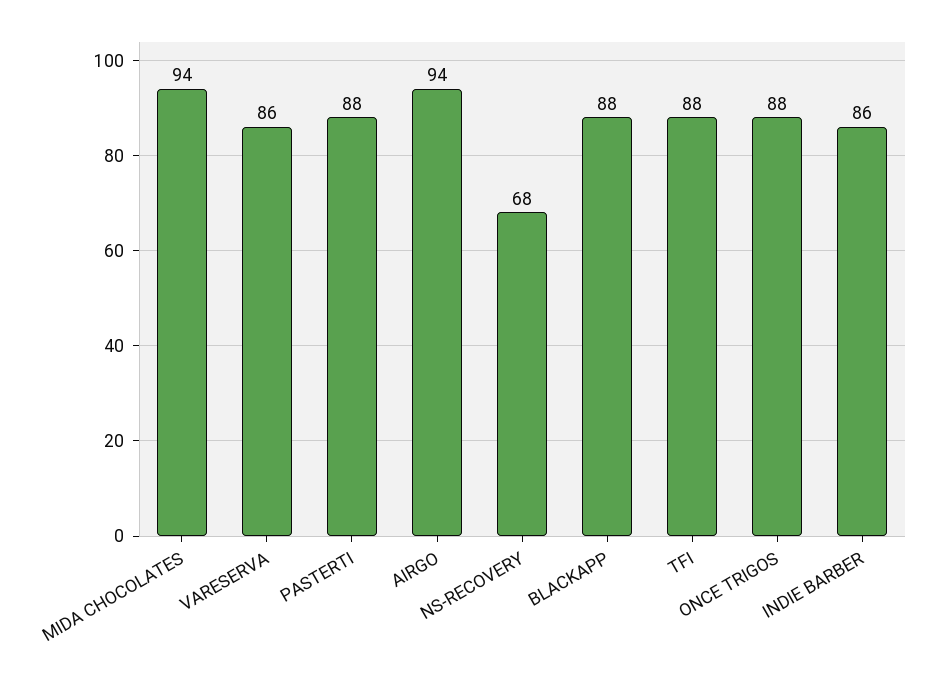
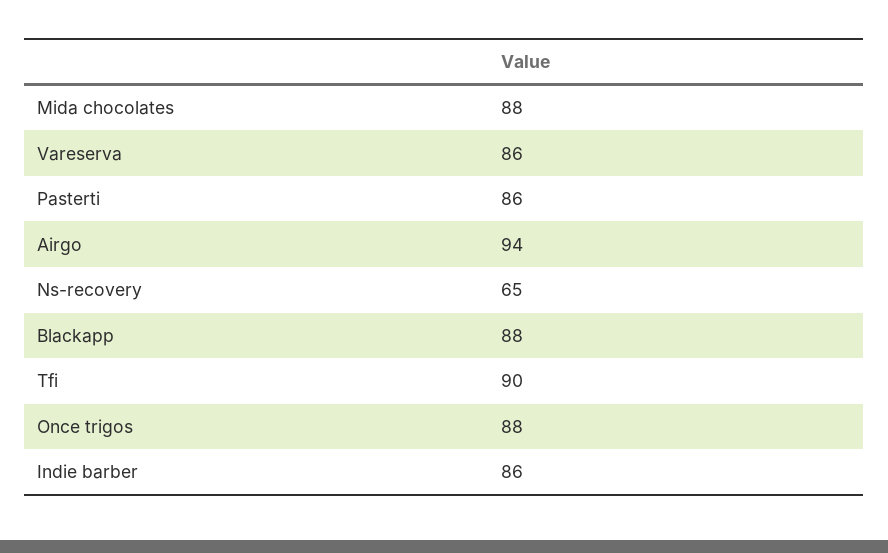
MIDA CHOCOLATES: 94 -> 88
PASTERTI: 88 -> 86
NS-RECOVERY: 68 -> 65
TFI: 88 -> 90

